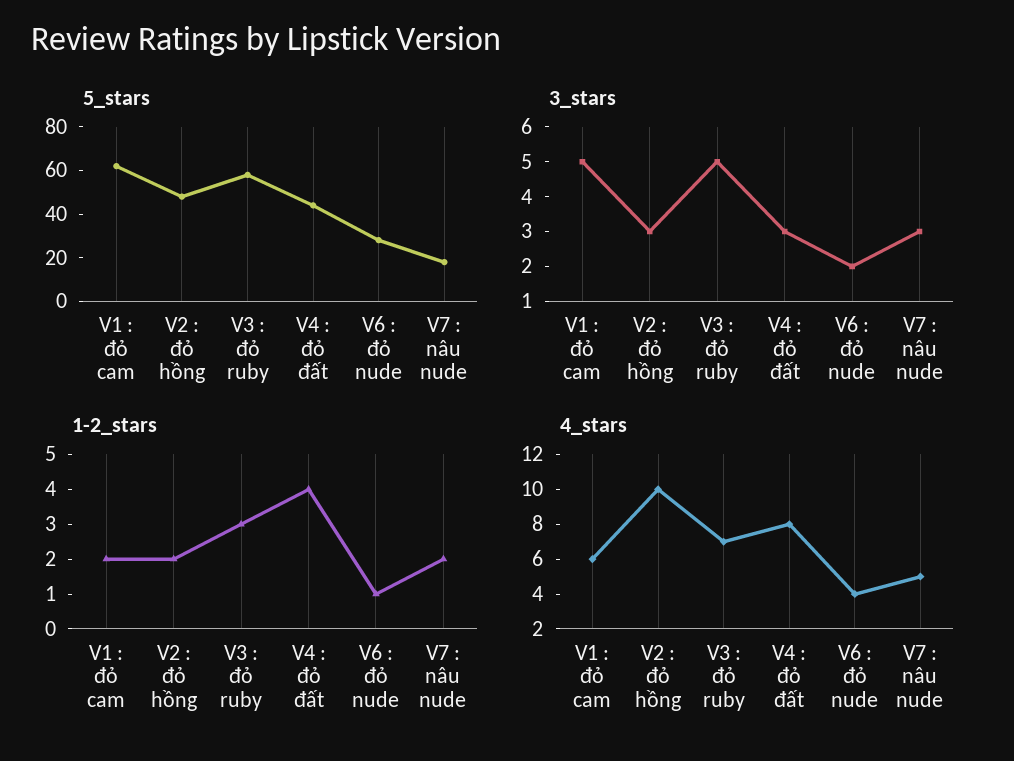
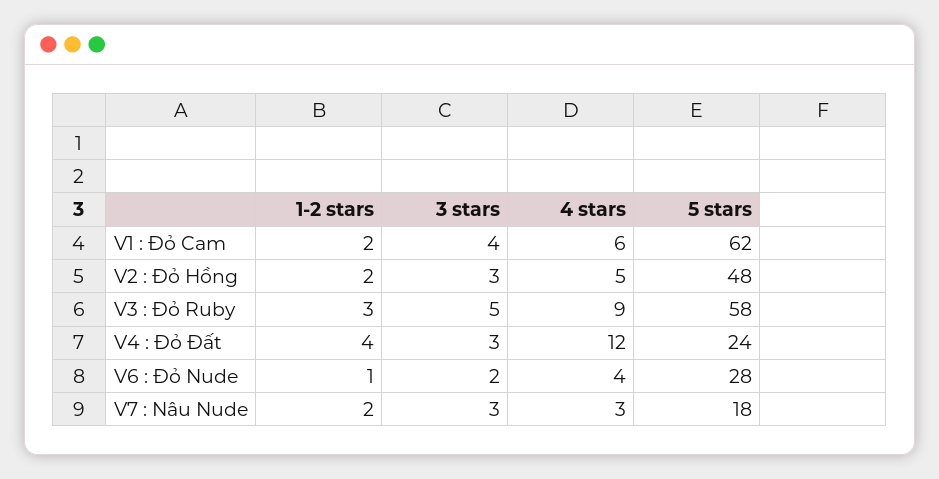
5_stars, V4 : đỏ đất: 45 -> 24
3_stars, V1 : đỏ cam: 5 -> 4
4_stars, V2 : đỏ hồng: 10 -> 5
4_stars, V3 : đỏ ruby: 7 -> 9
4_stars, V4 : đỏ đất: 8 -> 12
4_stars, V7 : nâu nude: 5 -> 3

